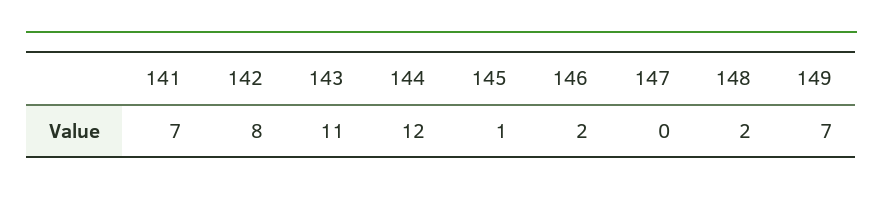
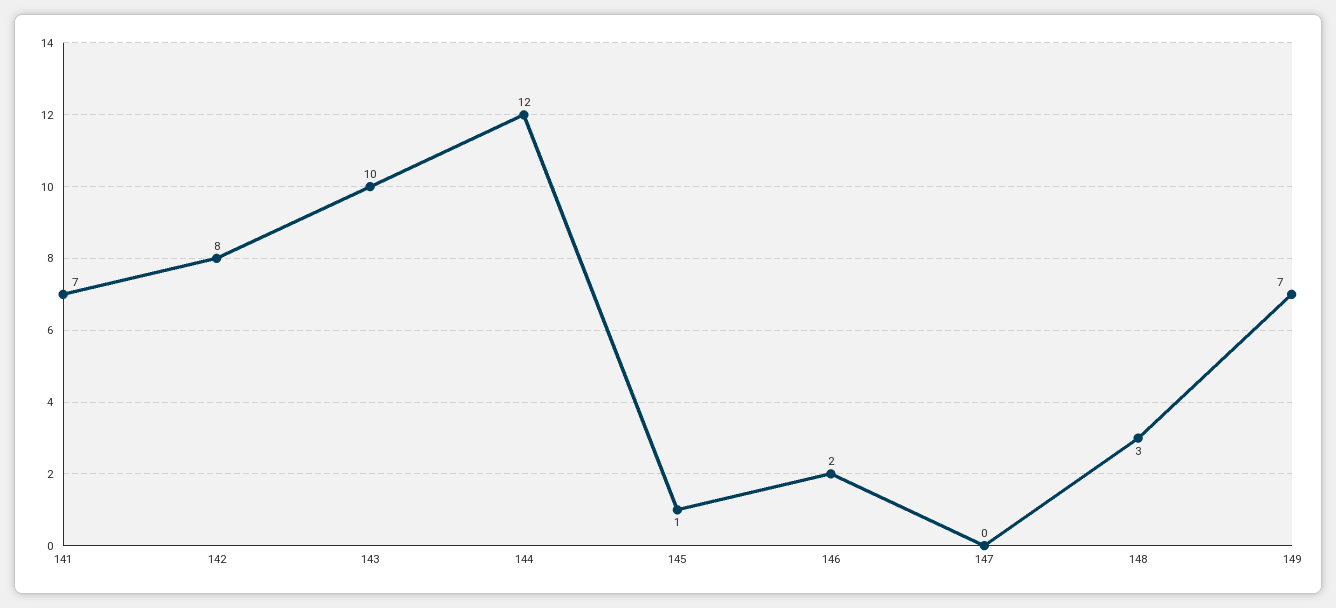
143: 11 -> 10
148: 2 -> 3

